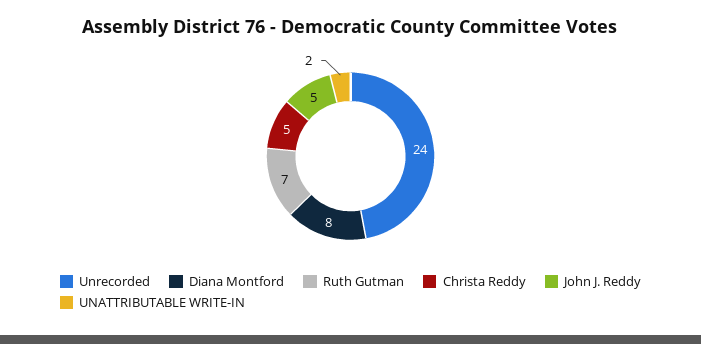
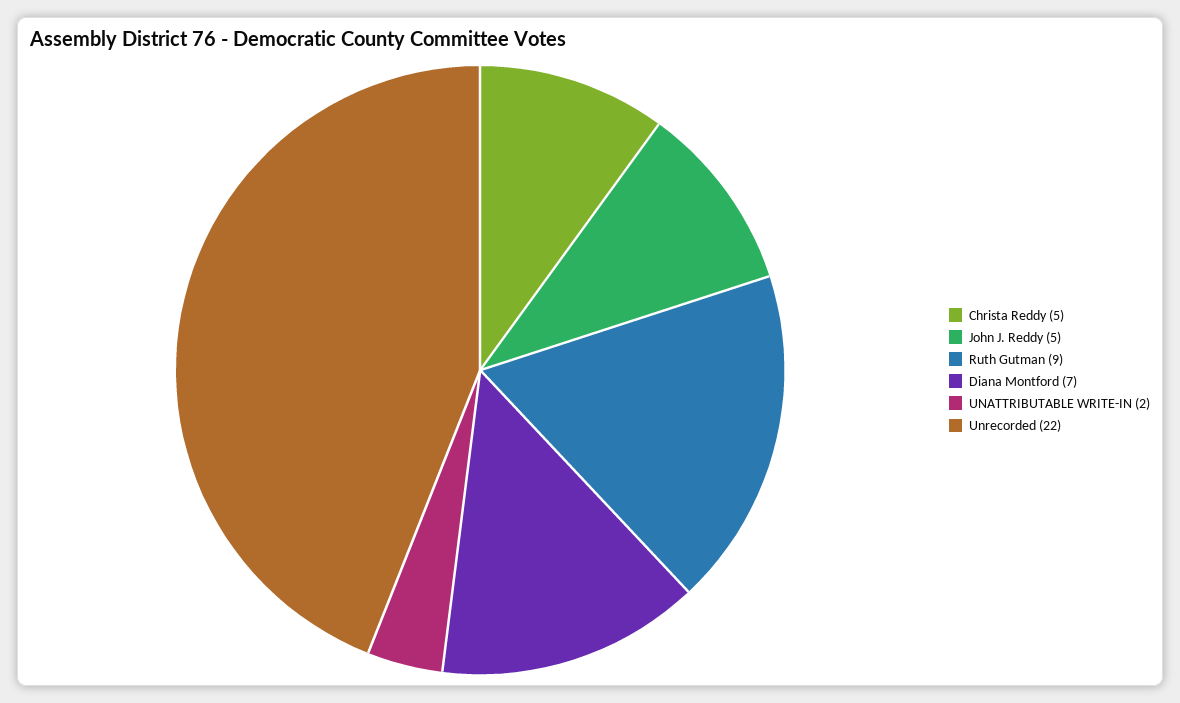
Unrecorded: 24 -> 22
Diana Montford: 8 -> 7
Ruth Gutman: 7 -> 9

